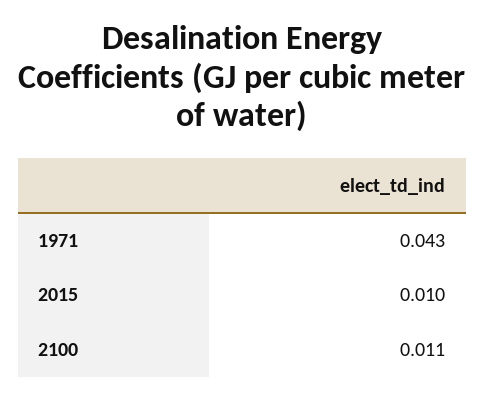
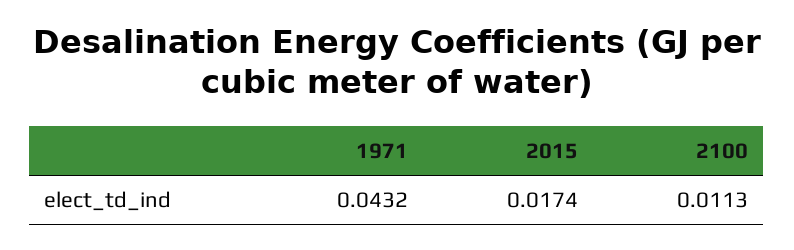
2015: 0.01 -> 0.0174

